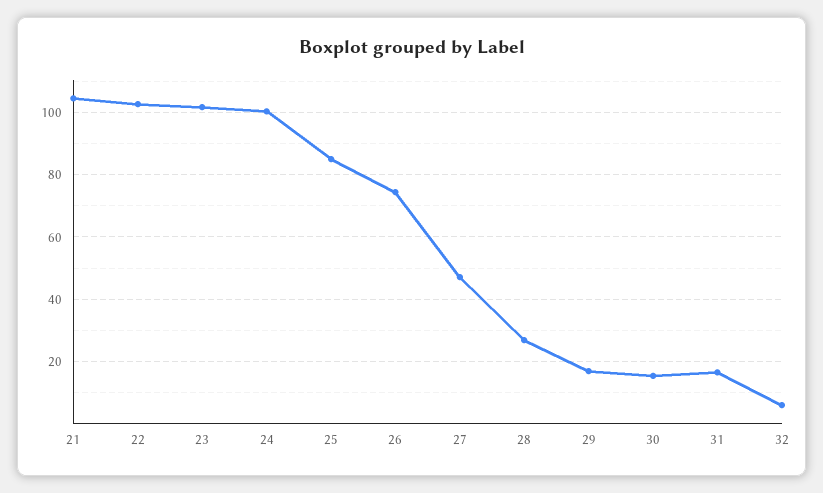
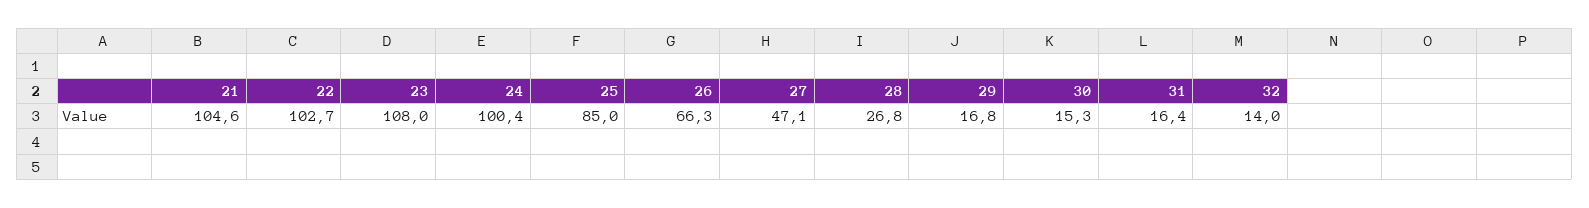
23: 102 -> 108
26: 74 -> 66.3
32: 6 -> 14

